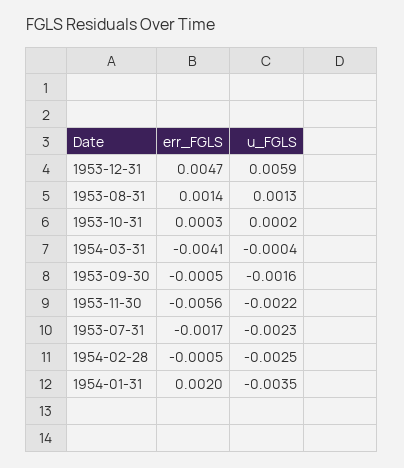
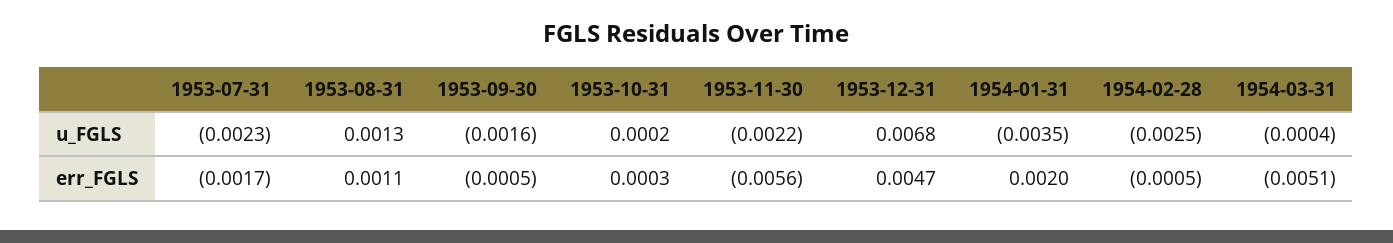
u_FGLS, 1953-12-31: 0.0059 -> 0.0068
err_FGLS, 1953-08-31: 0.0014 -> 0.0011
err_FGLS, 1954-03-31: -0.0041 -> -0.0051

